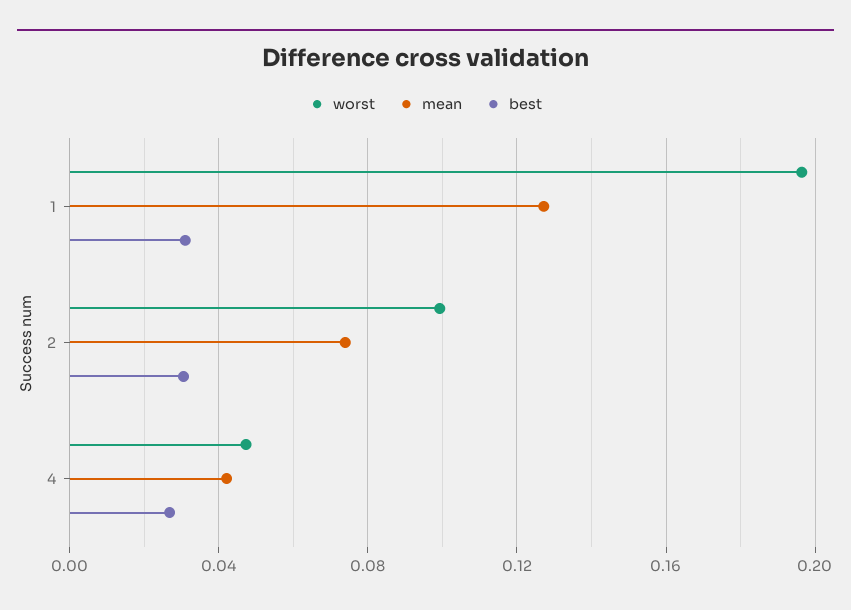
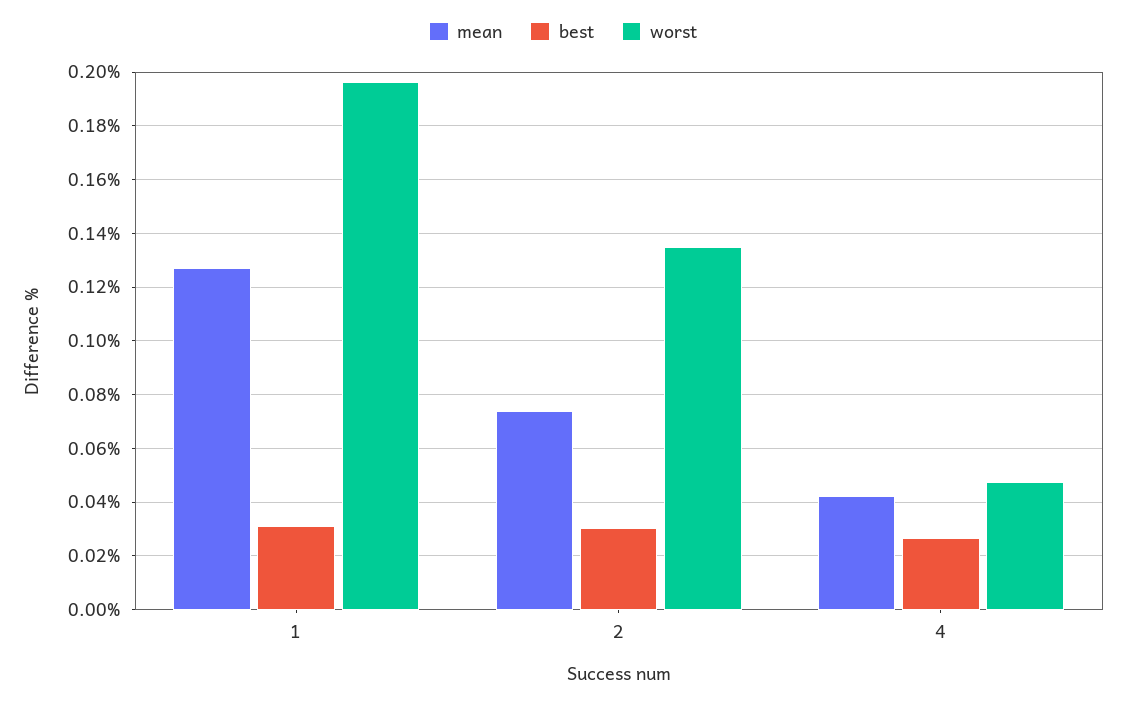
worst, 2: 0.1 -> 0.135

